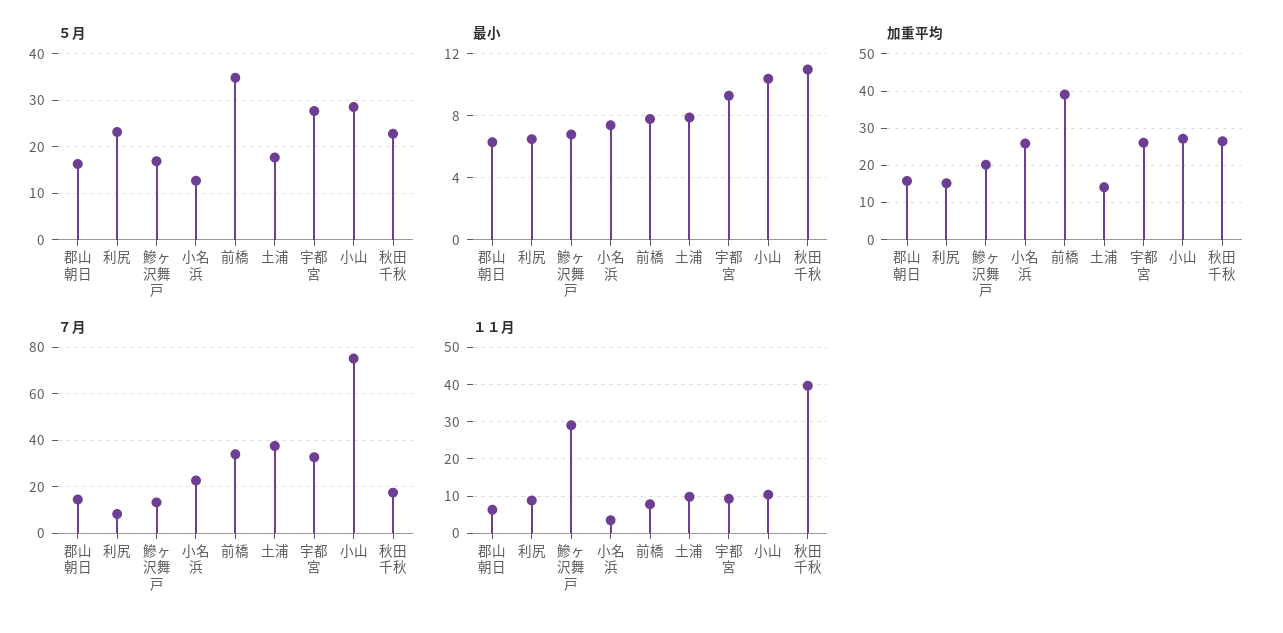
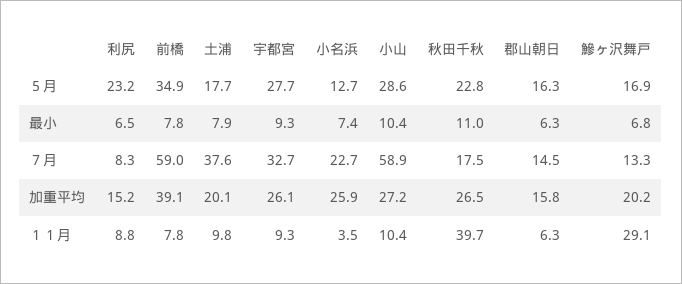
加重平均, 土浦: 14 -> 20.1
７月, 前橋: 35 -> 59
７月, 小山: 75 -> 58.9

